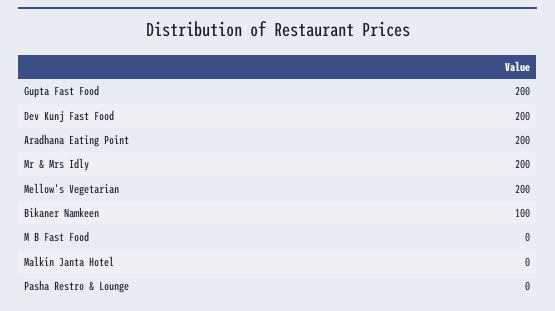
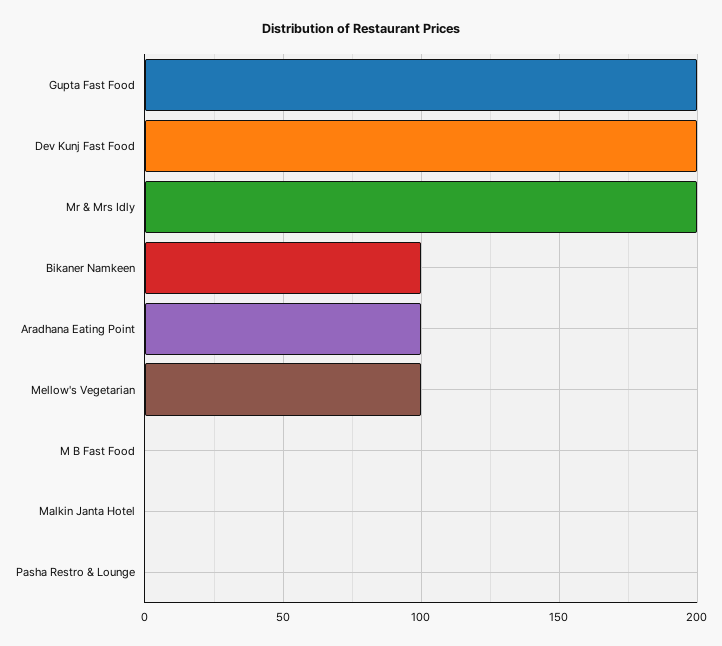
Aradhana Eating Point: 200 -> 100
Mellow's Vegetarian: 200 -> 100

